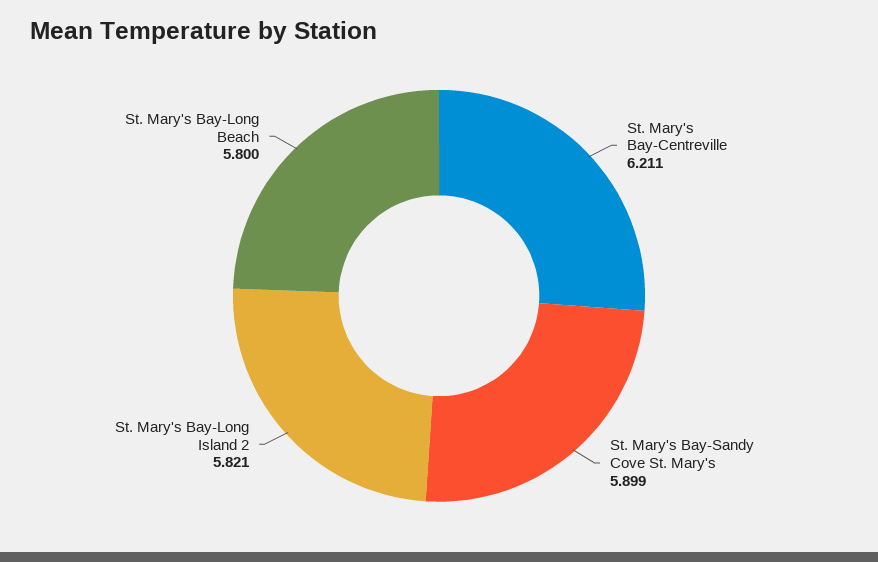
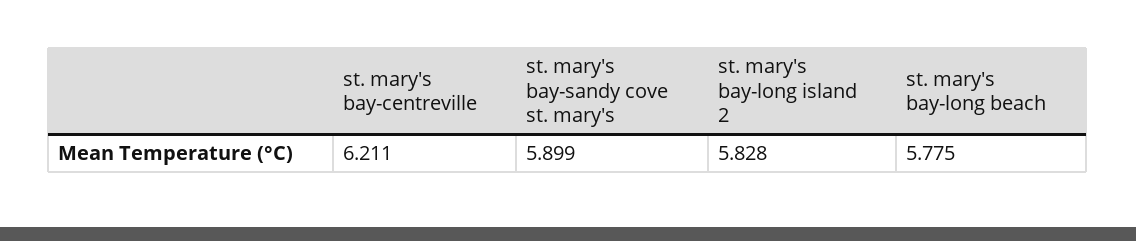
St. Mary's Bay-Long Island 2: 5.821 -> 5.828
St. Mary's Bay-Long Beach: 5.8 -> 5.775

